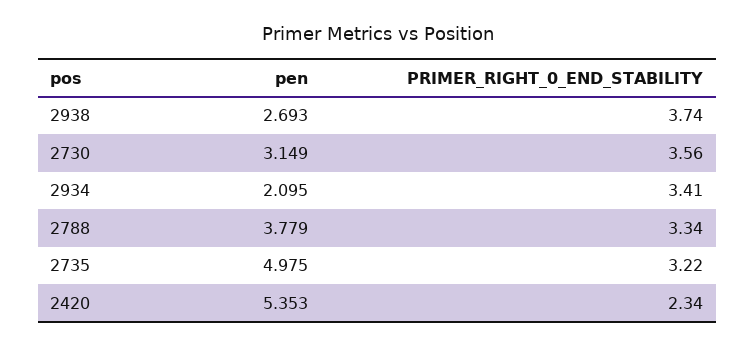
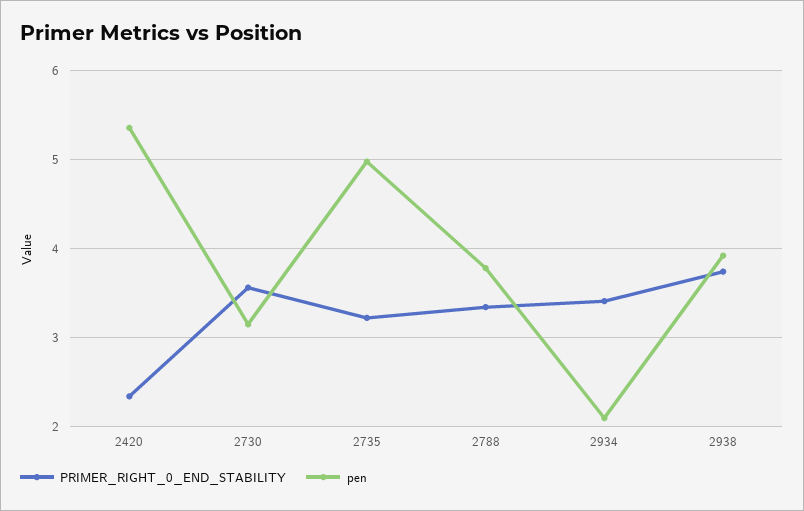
pen, 2938: 2.693 -> 3.9

